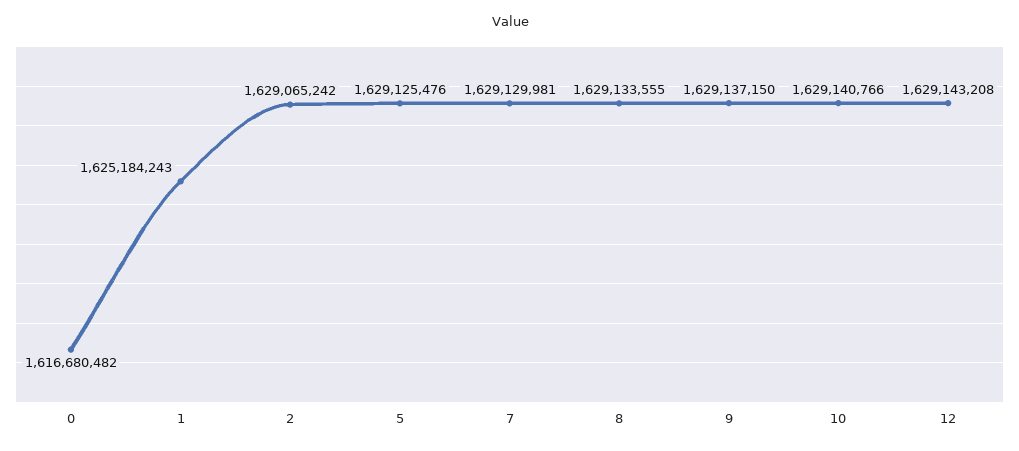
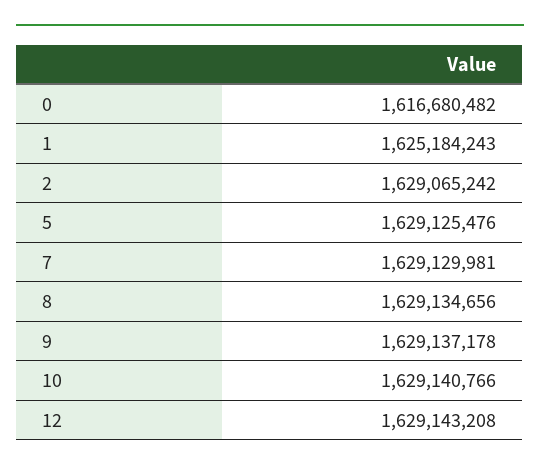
8: 1629133555 -> 1629134656
9: 1629137150 -> 1629137178

